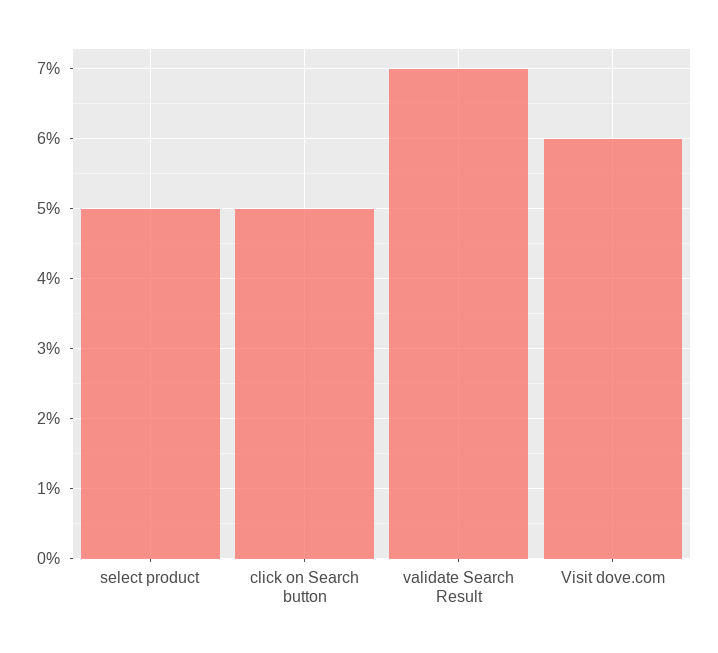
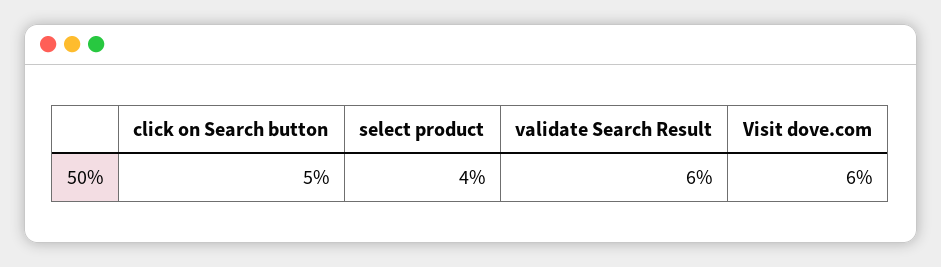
select product: 5 -> 4
validate Search Result: 7 -> 6

